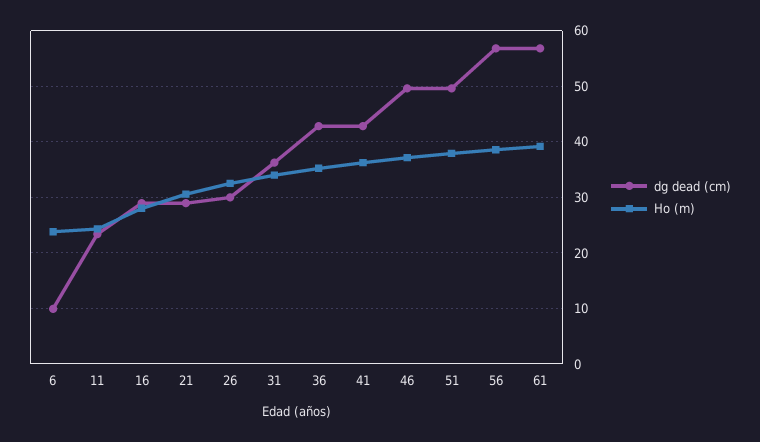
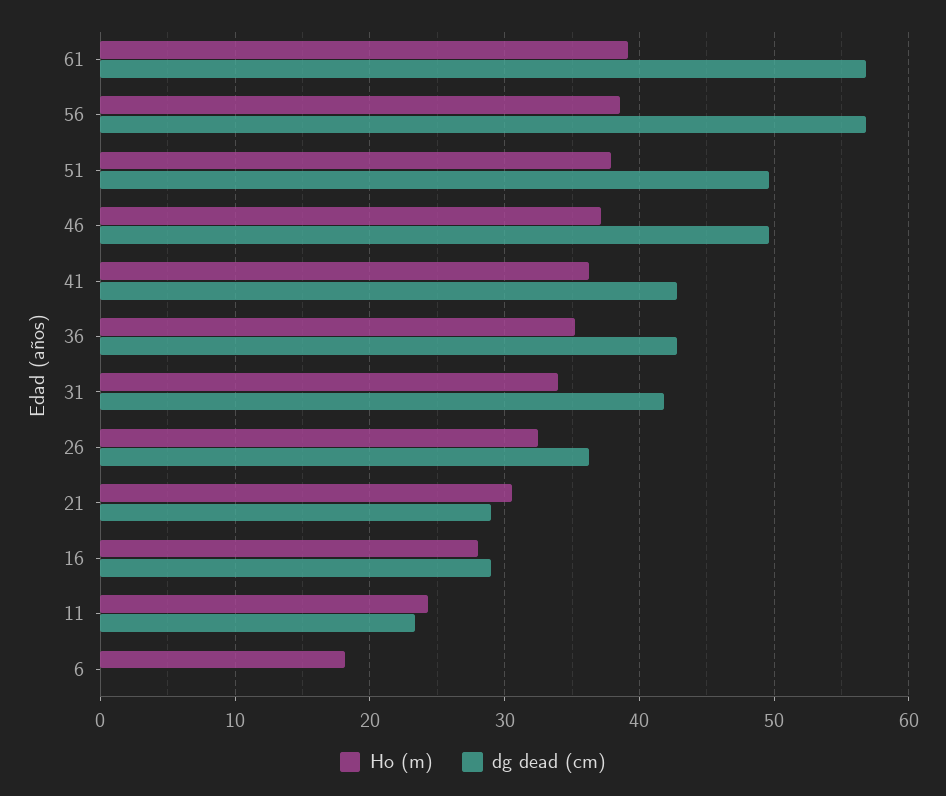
dg dead (cm), 6: 10 -> 0
Ho (m), 6: 24 -> 18
dg dead (cm), 26: 30 -> 36
dg dead (cm), 31: 36 -> 42

